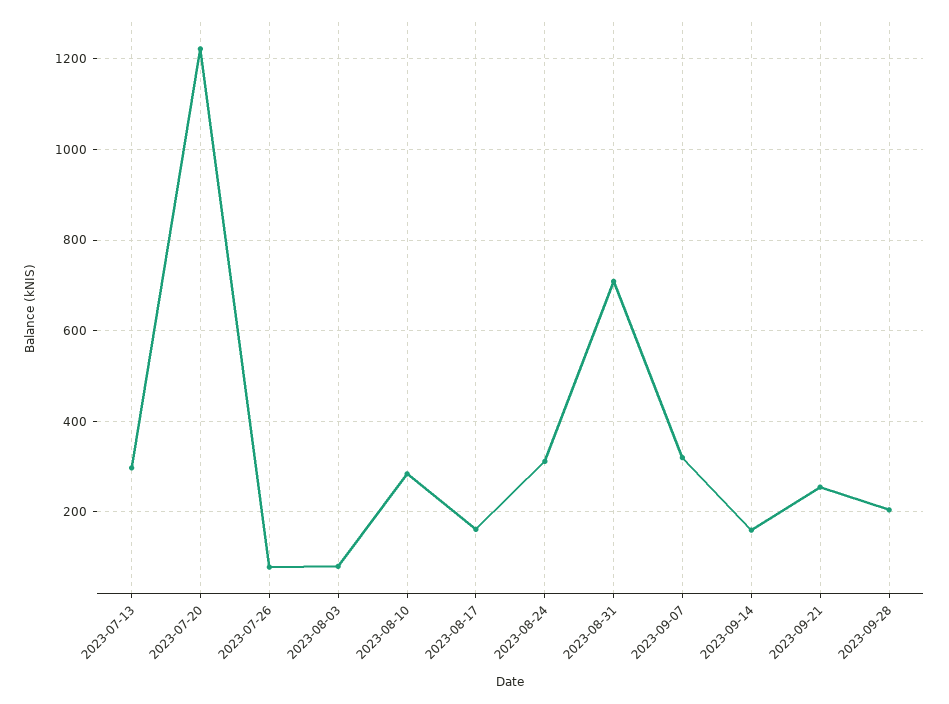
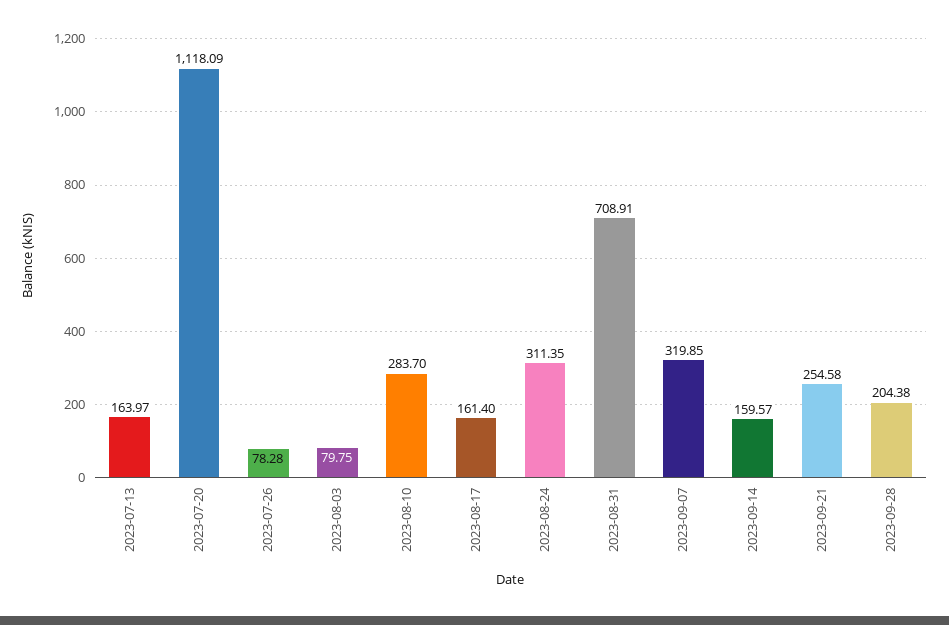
2023-07-13: 300 -> 163.97
2023-07-20: 1220 -> 1118.09

